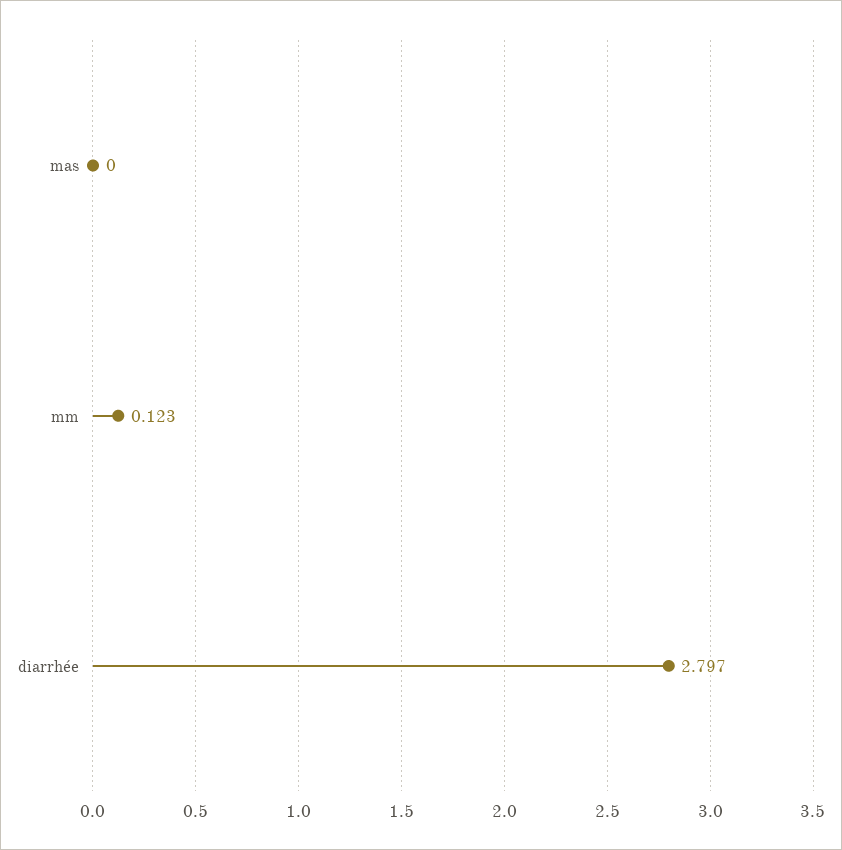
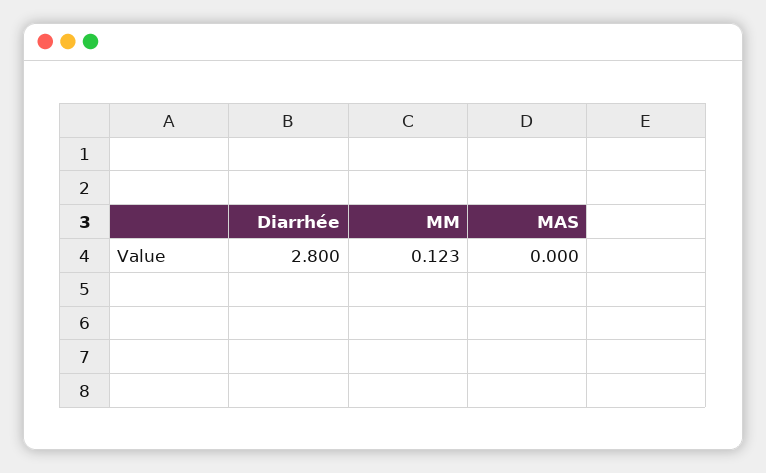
diarrhée: 2.797 -> 2.8

